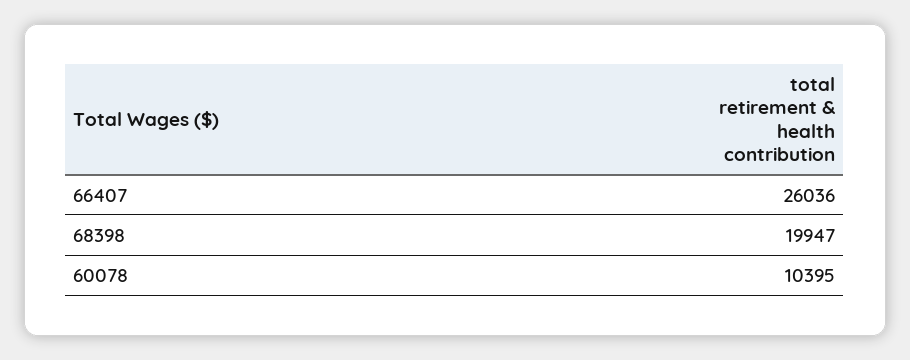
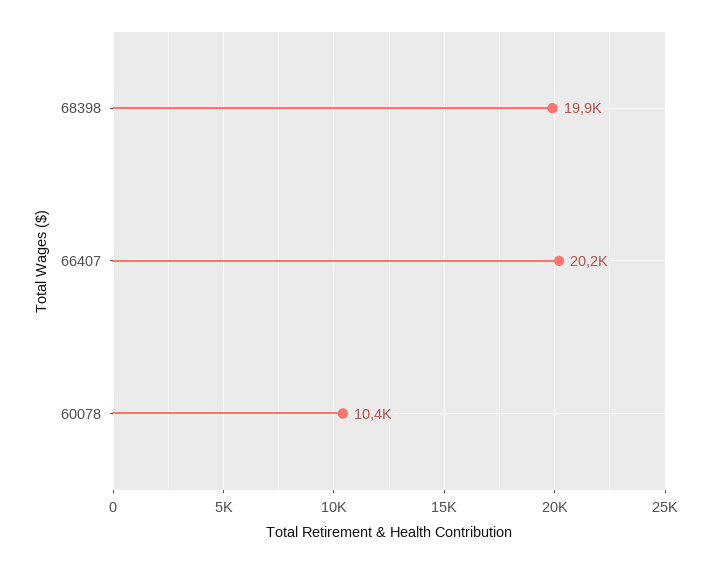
66407: 26036 -> 20200

